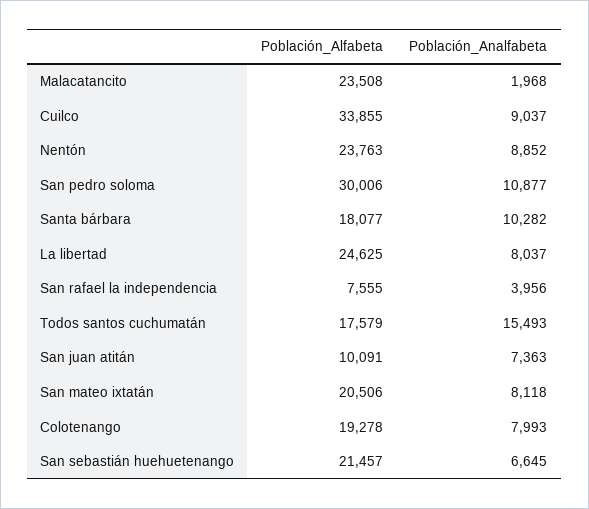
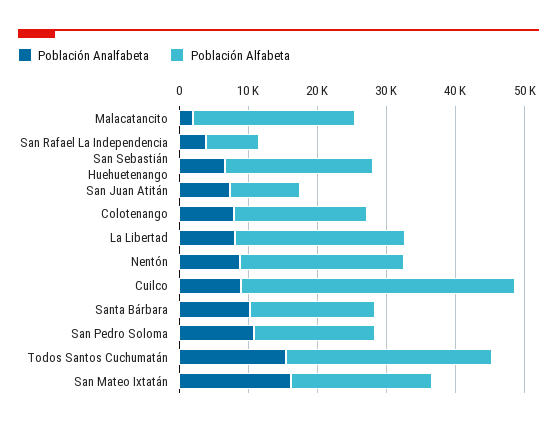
Población_Alfabeta, Cuilco: 33855 -> 40000
Población_Alfabeta, San pedro soloma: 30006 -> 18000
Población_Alfabeta, Todos santos cuchumatán: 17579 -> 30000
Población_Analfabeta, San mateo ixtatán: 8118 -> 16000

